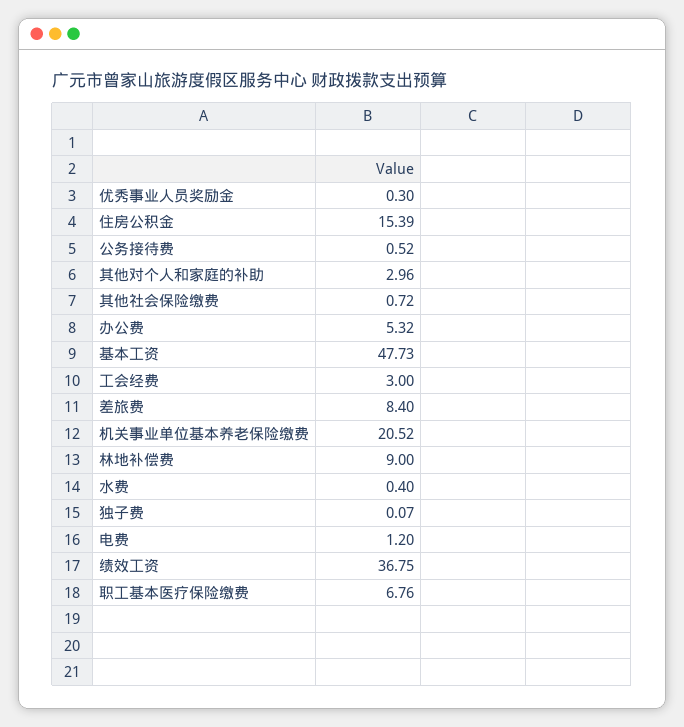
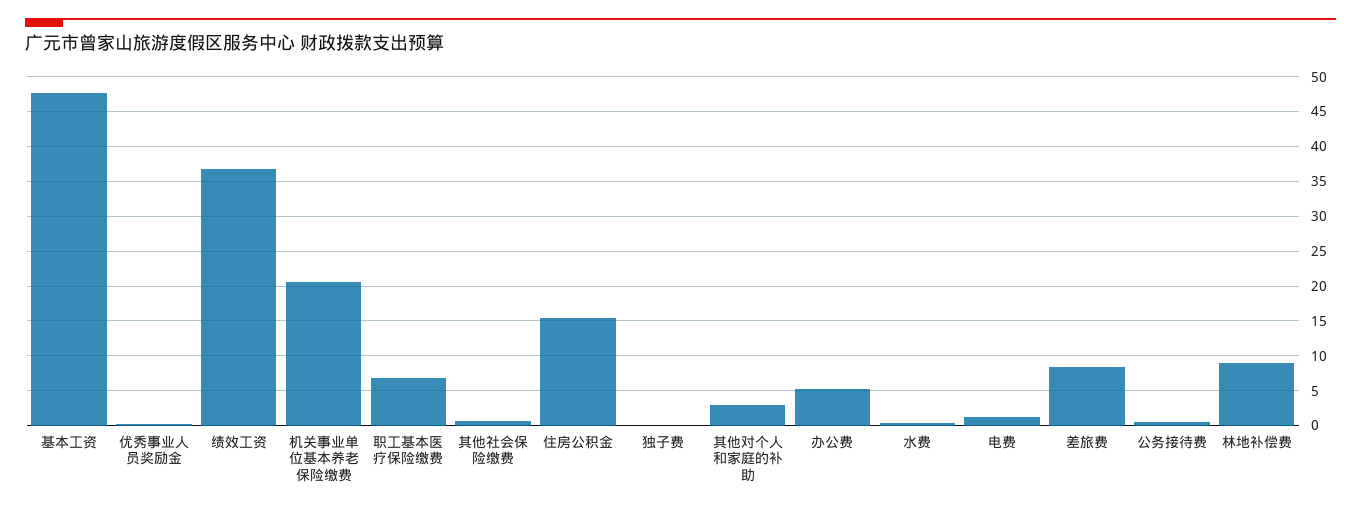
工会经费: 3 -> none

